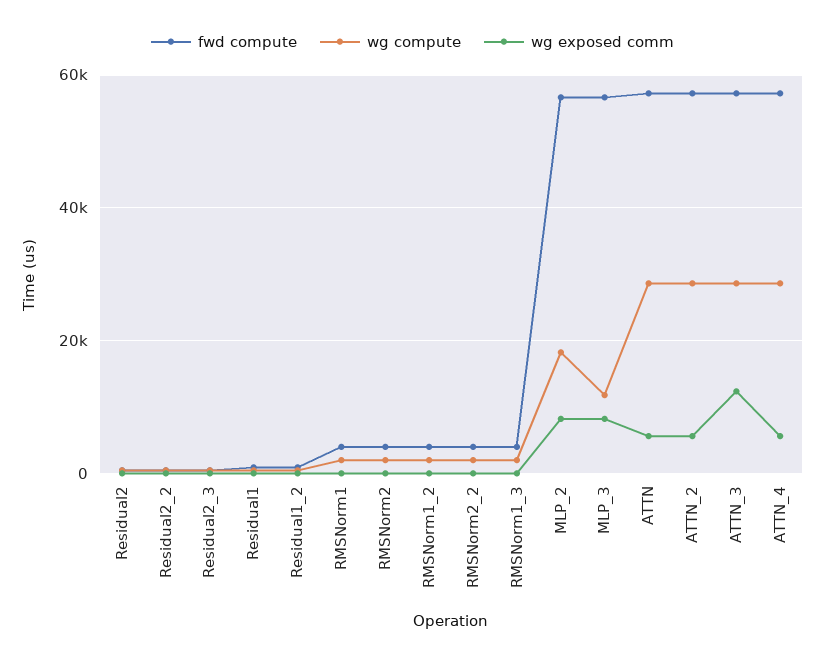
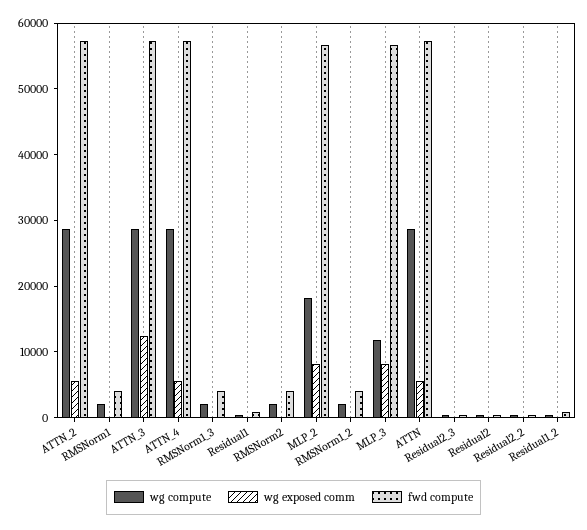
fwd compute, RMSNorm2_2: 4000 -> none
wg compute, RMSNorm2_2: 2000 -> none
wg exposed comm, RMSNorm2_2: 0 -> none

